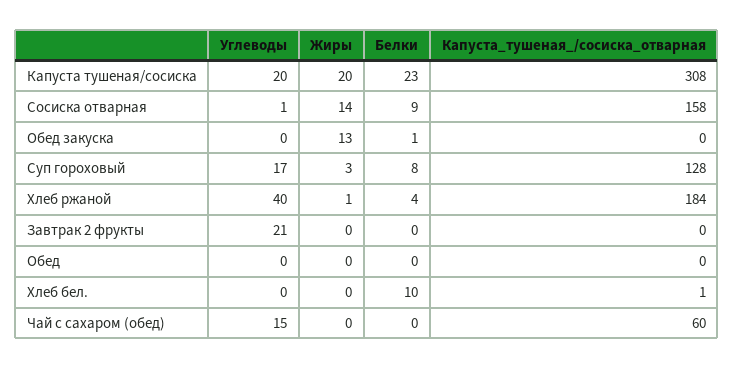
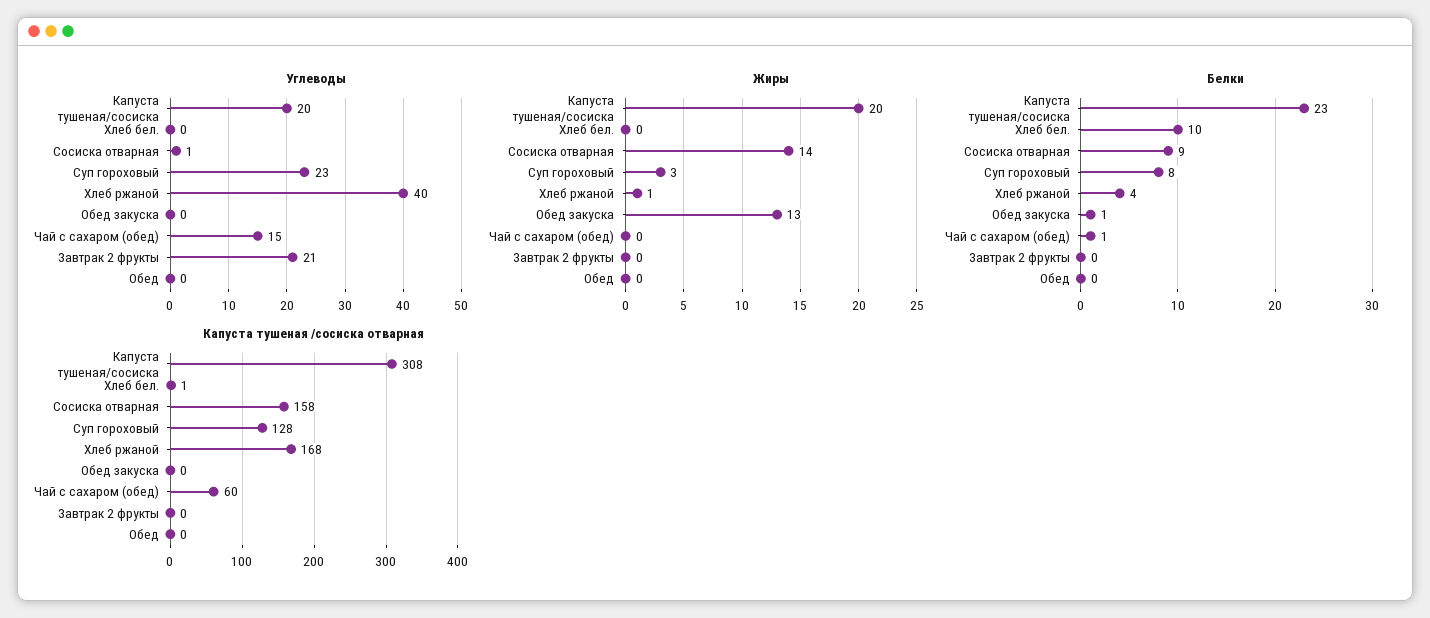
Углеводы, Суп гороховый: 17 -> 23
Капуста_тушеная_/сосиска_отварная, Хлеб ржаной: 184 -> 168
Белки, Чай с сахаром (обед): 0 -> 1

